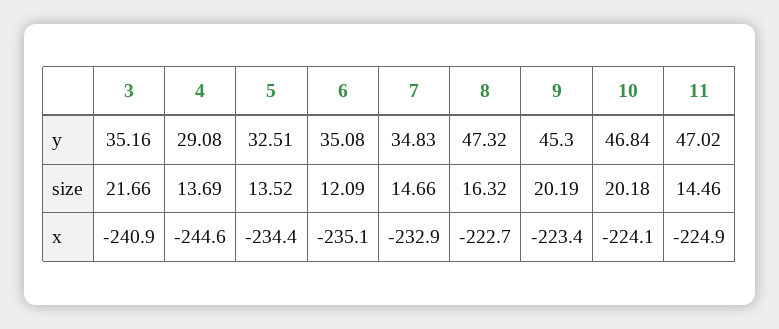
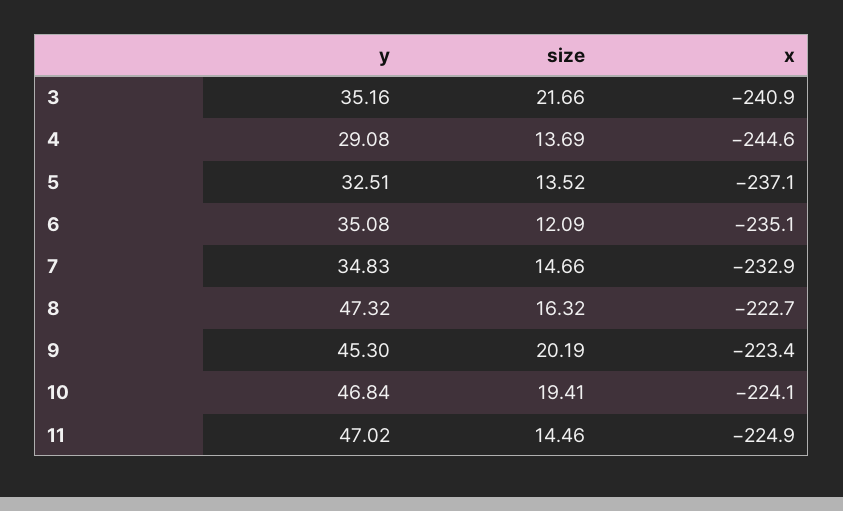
10, size: 20.18 -> 19.41
5, x: -234.4 -> -237.1

